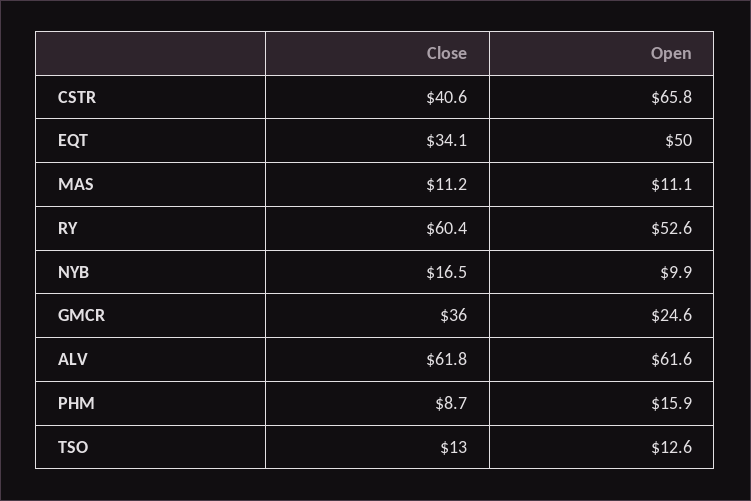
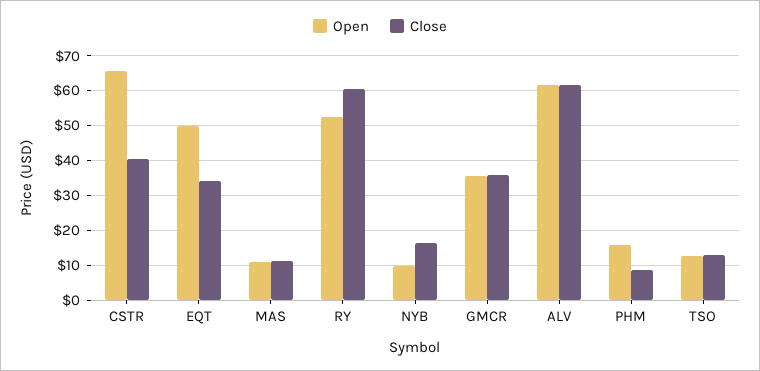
Open, GMCR: 24.6 -> 36

